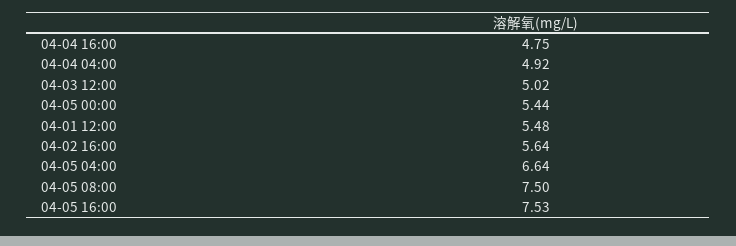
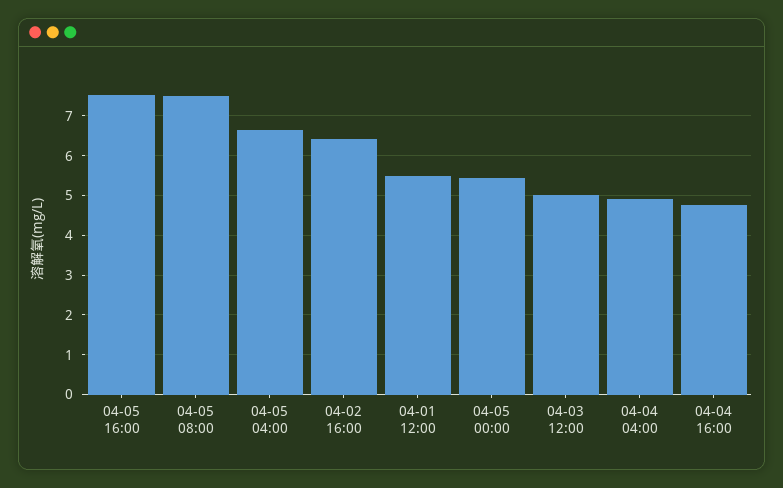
04-02 16:00: 5.64 -> 6.4

